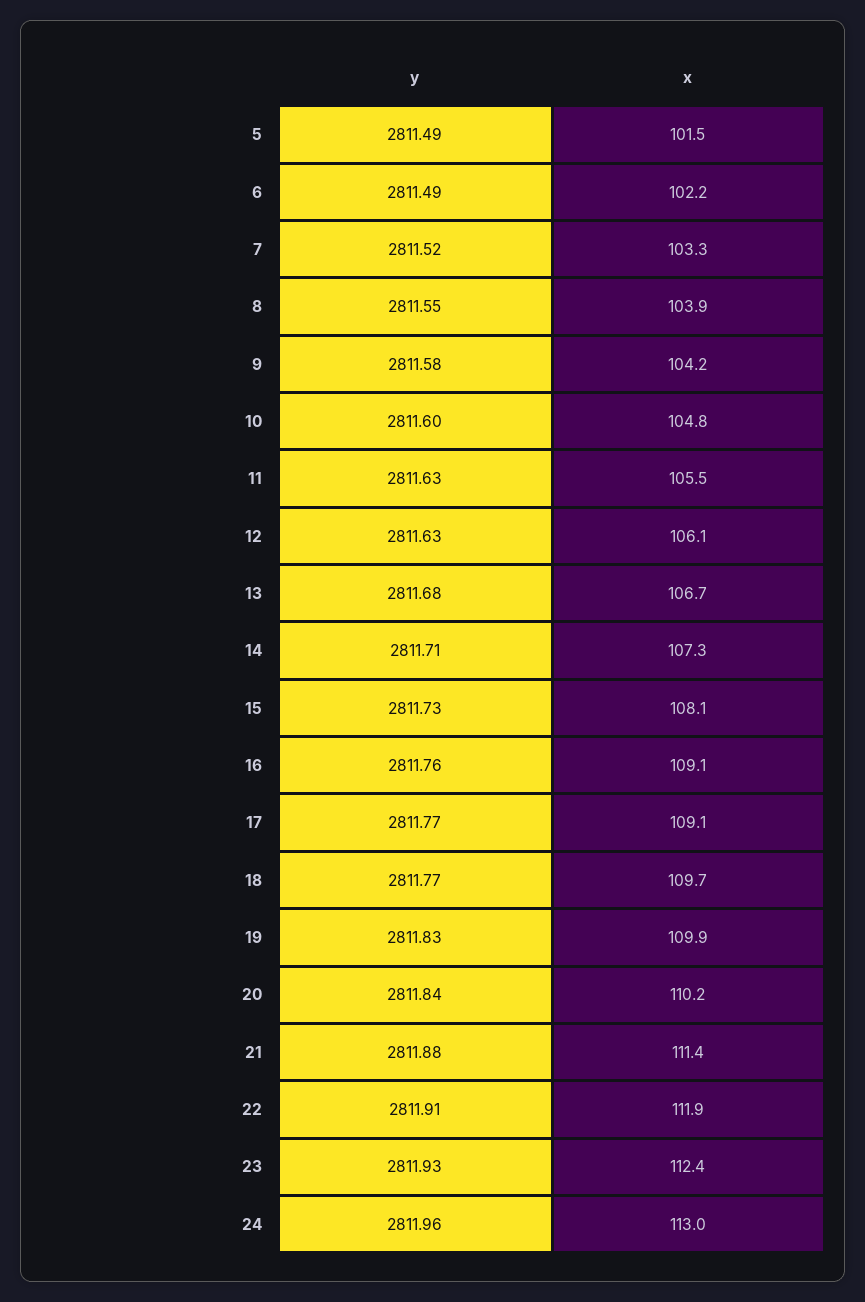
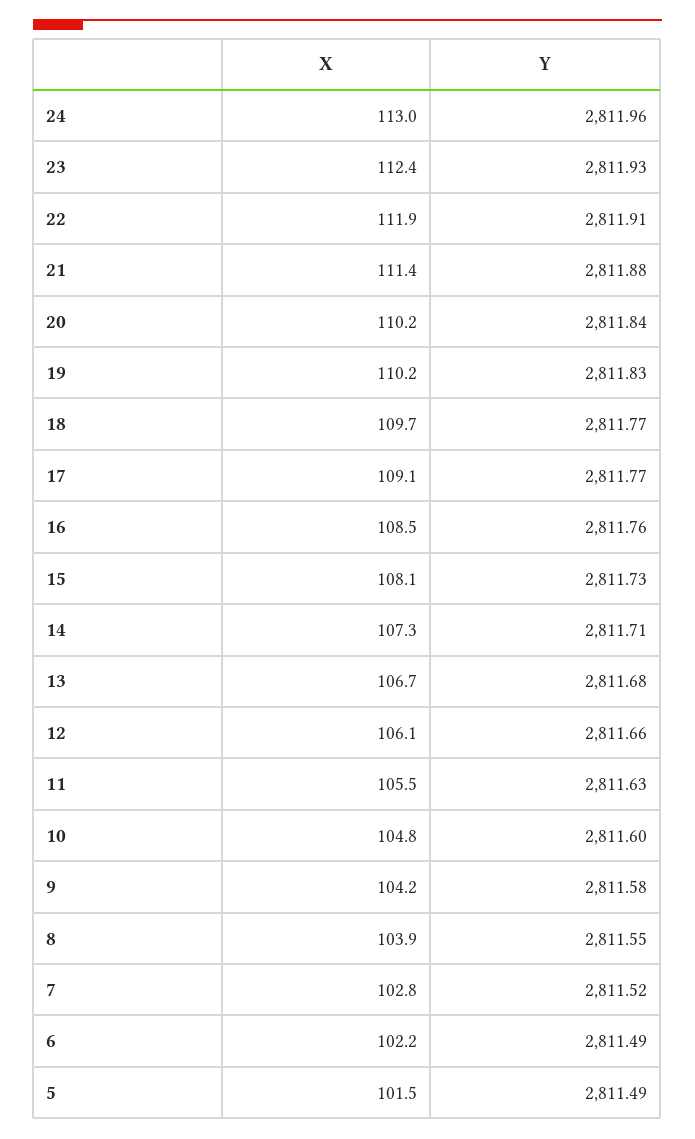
x, 7: 103.3 -> 102.8
y, 12: 2811.63 -> 2811.66
x, 16: 109.1 -> 108.5
x, 19: 109.9 -> 110.2

